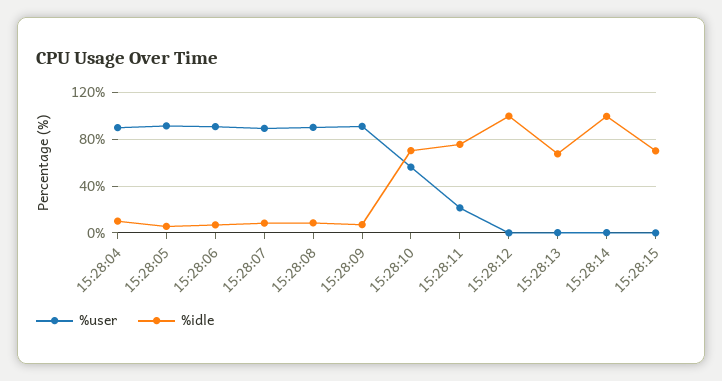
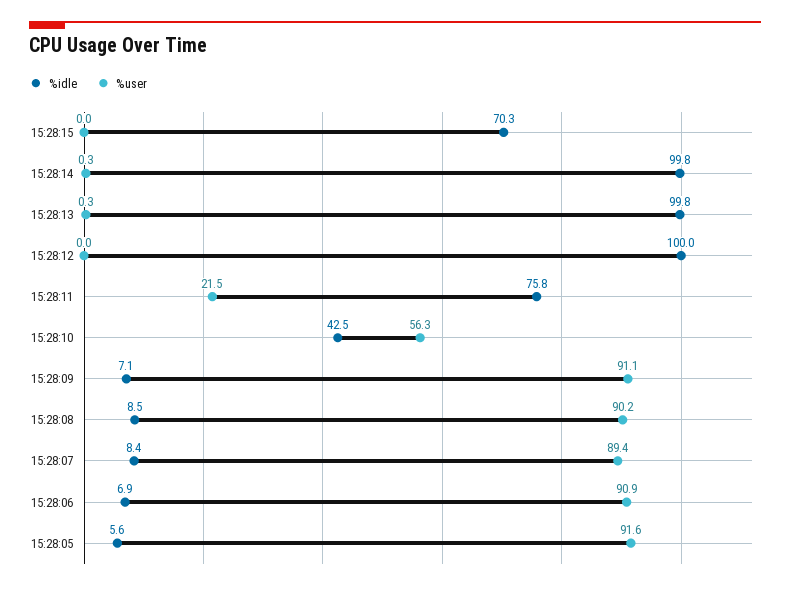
%user, 15:28:04: 90 -> none
%idle, 15:28:04: 10 -> none
%idle, 15:28:10: 70 -> 42.5
%idle, 15:28:13: 70 -> 99.8

